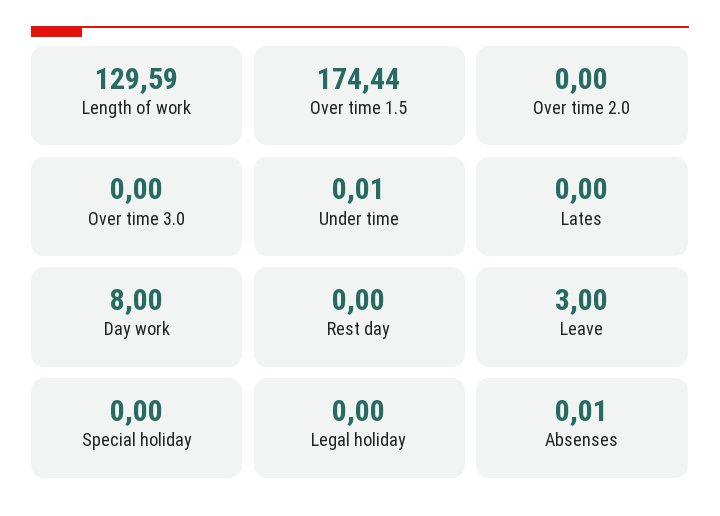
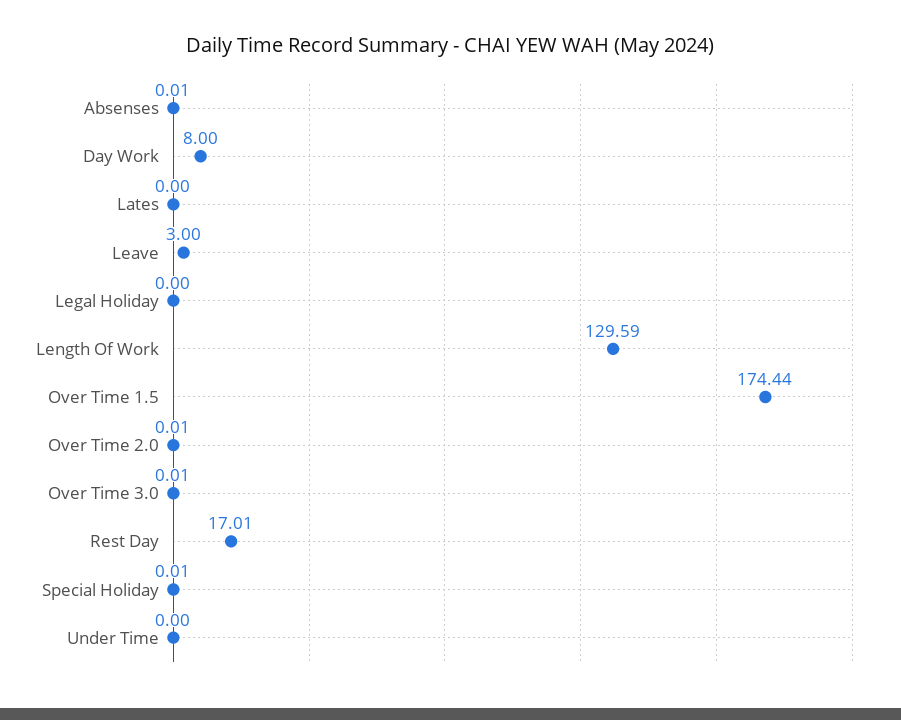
Over time 2.0: 0 -> 0.01
Over time 3.0: 0 -> 0.01
Under time: 0.01 -> 0
Rest day: 0 -> 17.01
Special holiday: 0 -> 0.01

